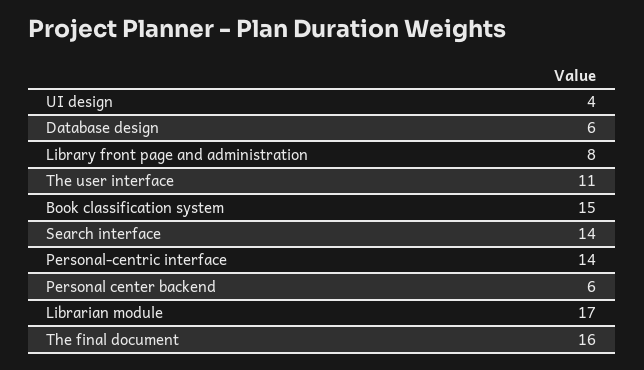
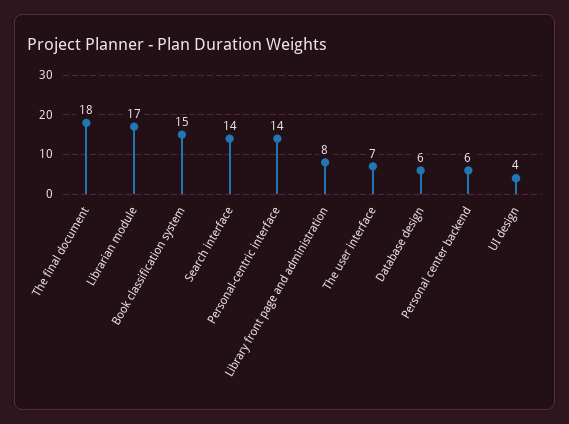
The user interface: 11 -> 7
The final document: 16 -> 18

